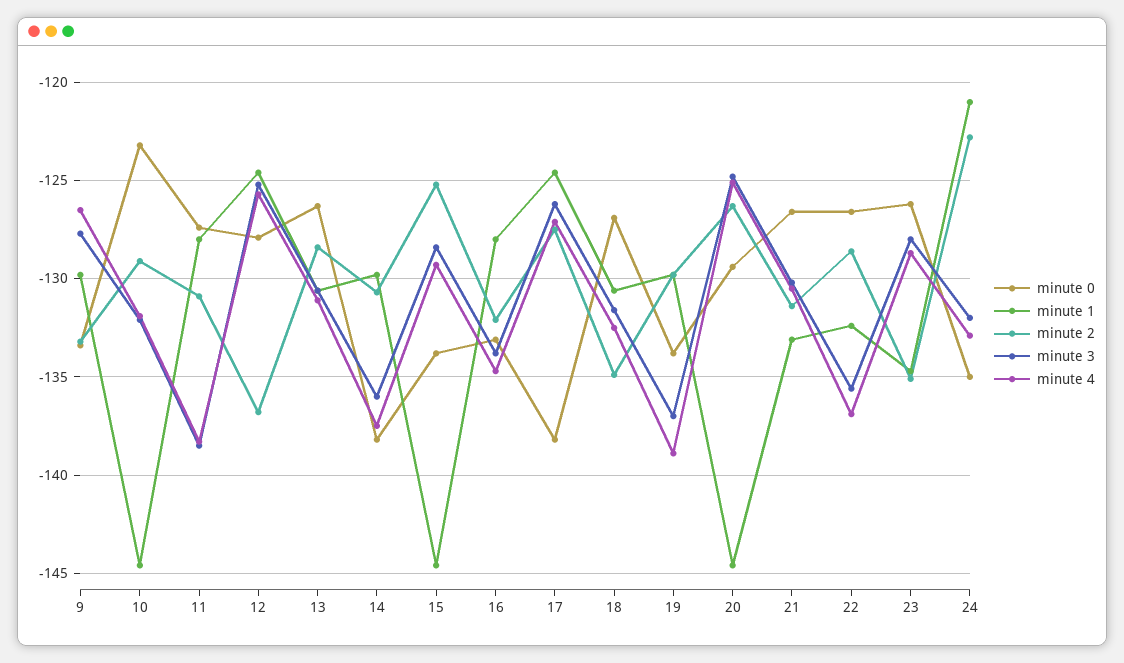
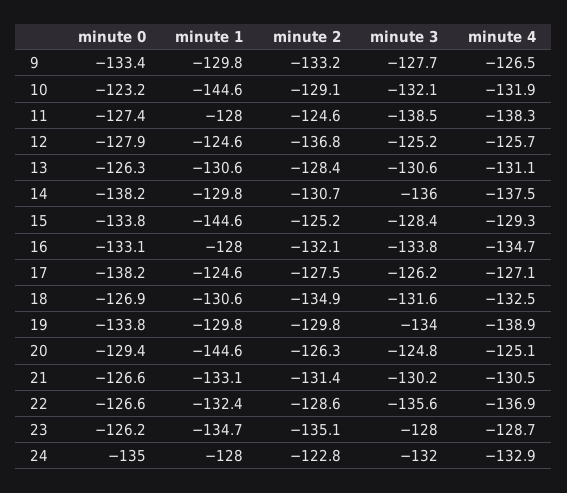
minute 2, 11: -131 -> -124.6
minute 3, 19: -137 -> -134
minute 1, 24: -121 -> -128

